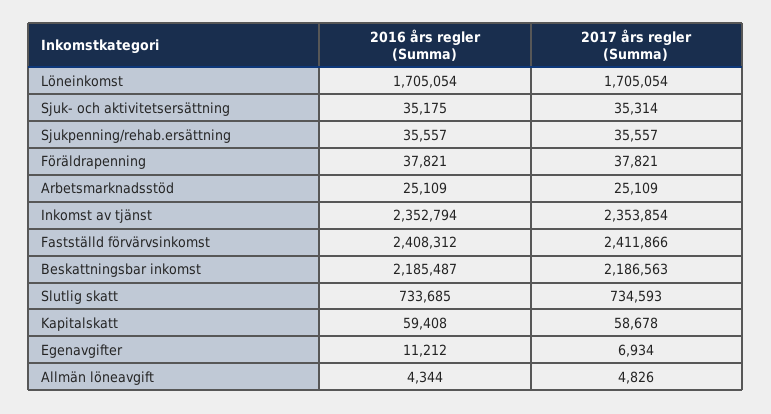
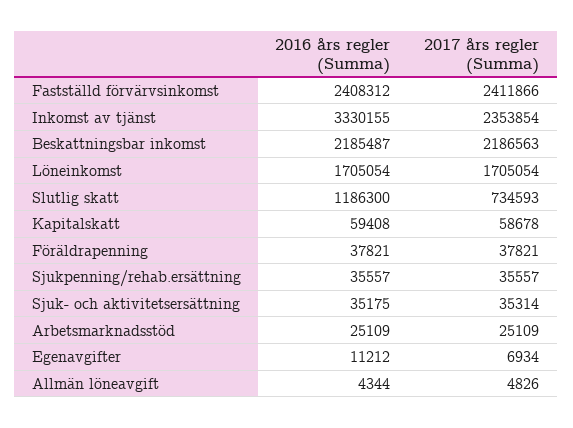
2016 års regler (Summa), Inkomst av tjänst: 2352794 -> 3330155
2016 års regler (Summa), Slutlig skatt: 733685 -> 1186300

